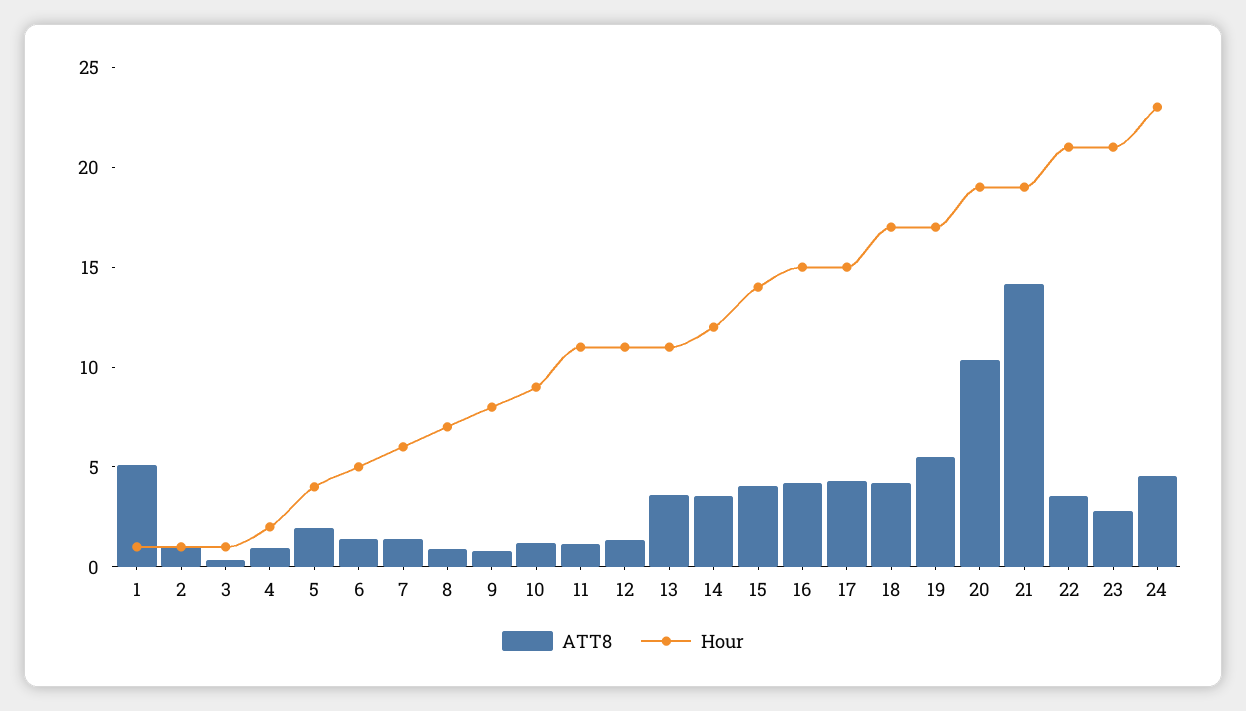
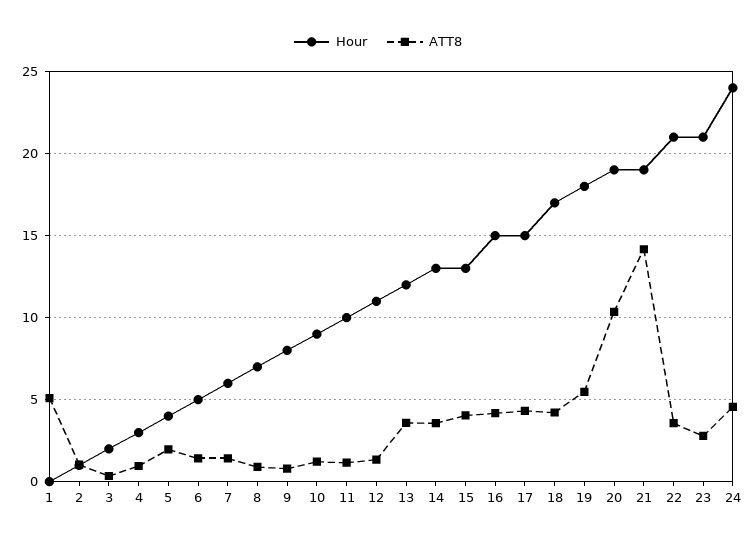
Hour, 1: 1 -> 0
Hour, 3: 1 -> 2
Hour, 4: 2 -> 3
Hour, 11: 11 -> 10
Hour, 13: 11 -> 12
Hour, 14: 12 -> 13
Hour, 15: 14 -> 13
Hour, 19: 17 -> 18
Hour, 24: 23 -> 24

